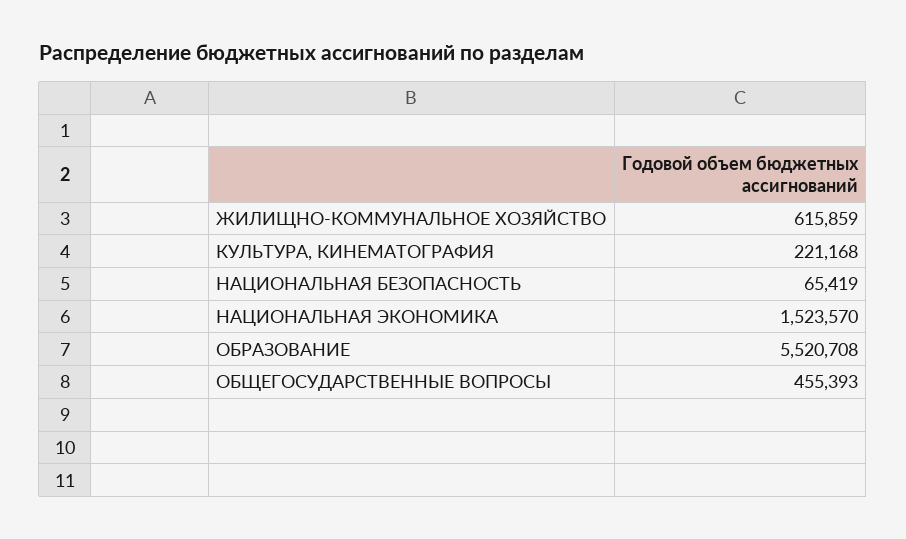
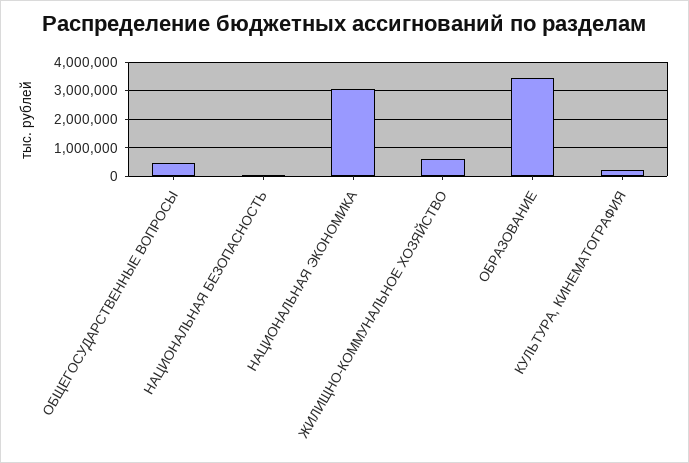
НАЦИОНАЛЬНАЯ ЭКОНОМИКА: 1523570 -> 3000000
ОБРАЗОВАНИЕ: 5520708 -> 3500000

